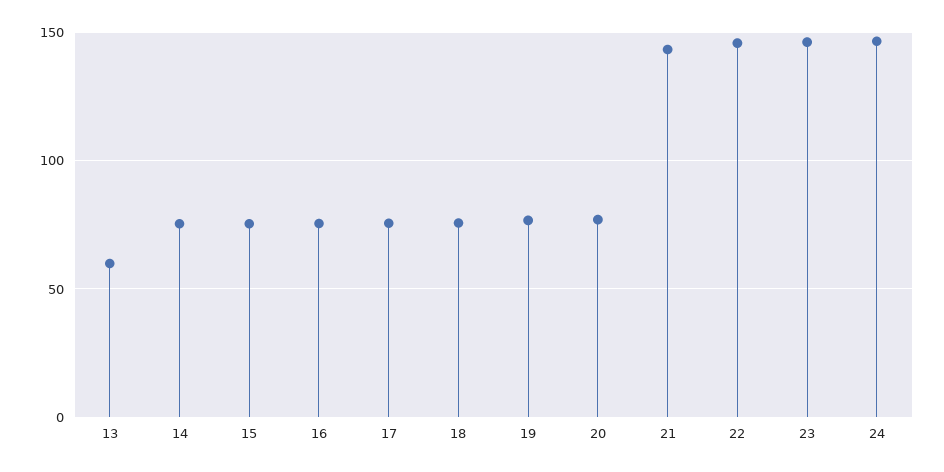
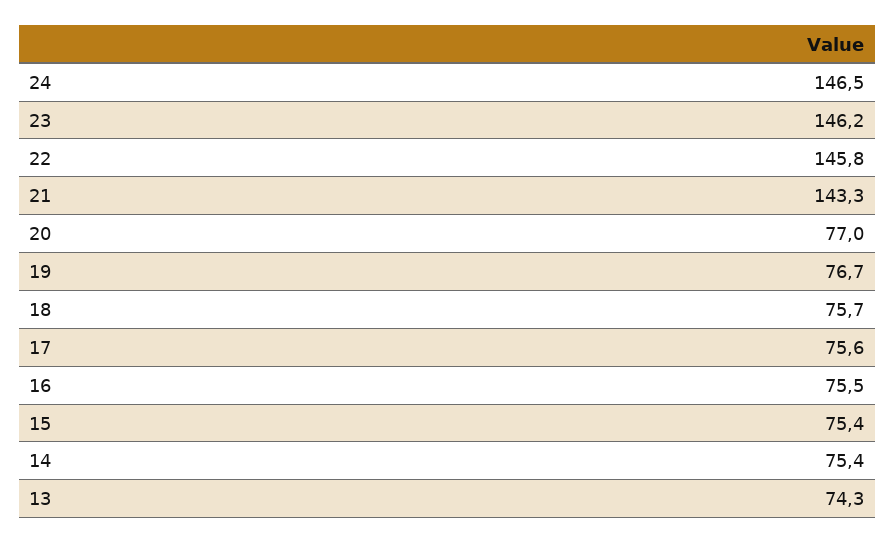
13: 60 -> 74.3

